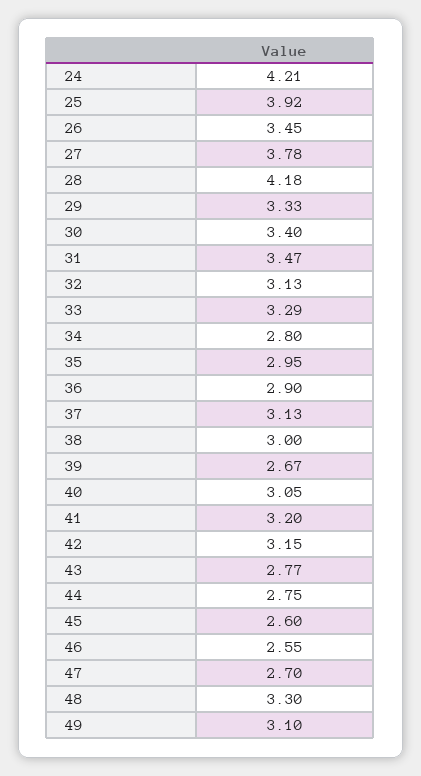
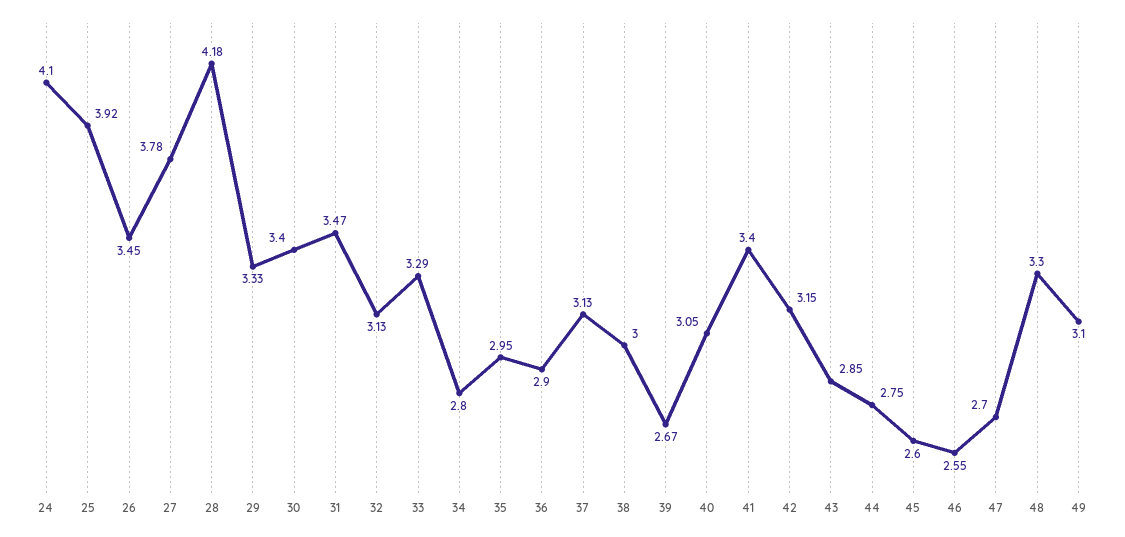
24: 4.21 -> 4.1
41: 3.2 -> 3.4
43: 2.77 -> 2.85

